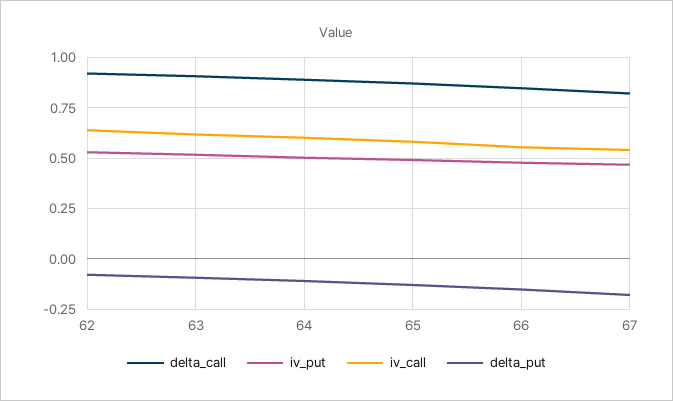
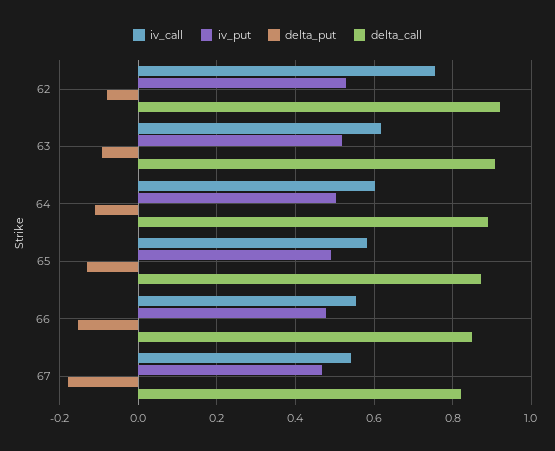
iv_call, 62: 0.65 -> 0.76

